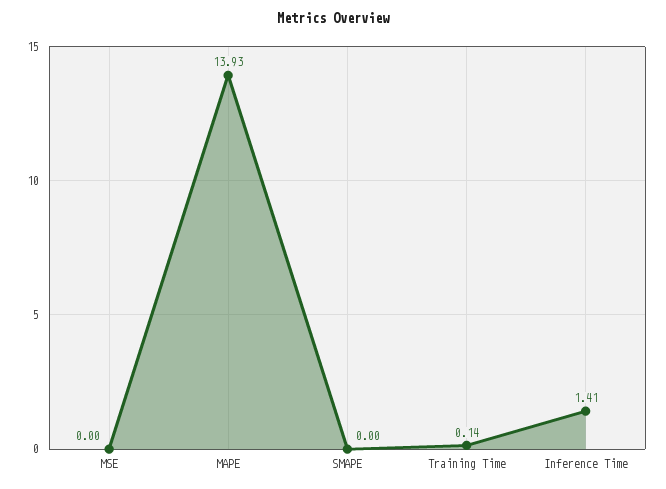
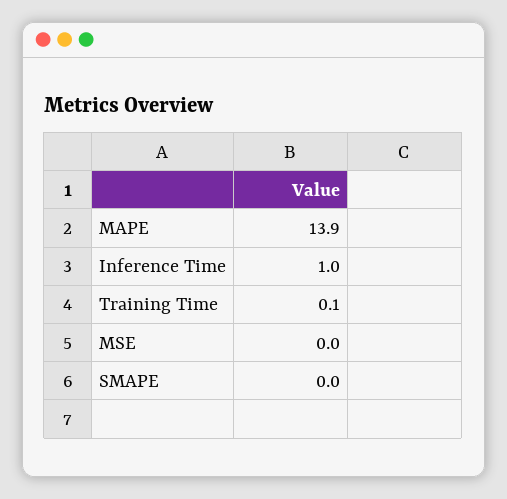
Inference Time: 1.41 -> 1

